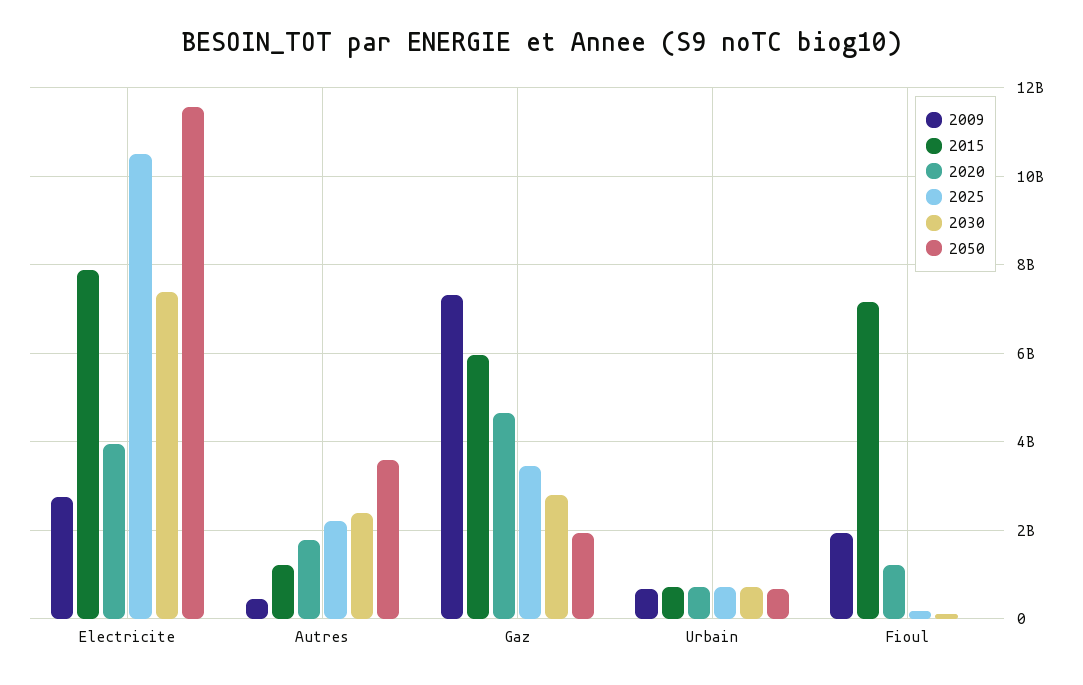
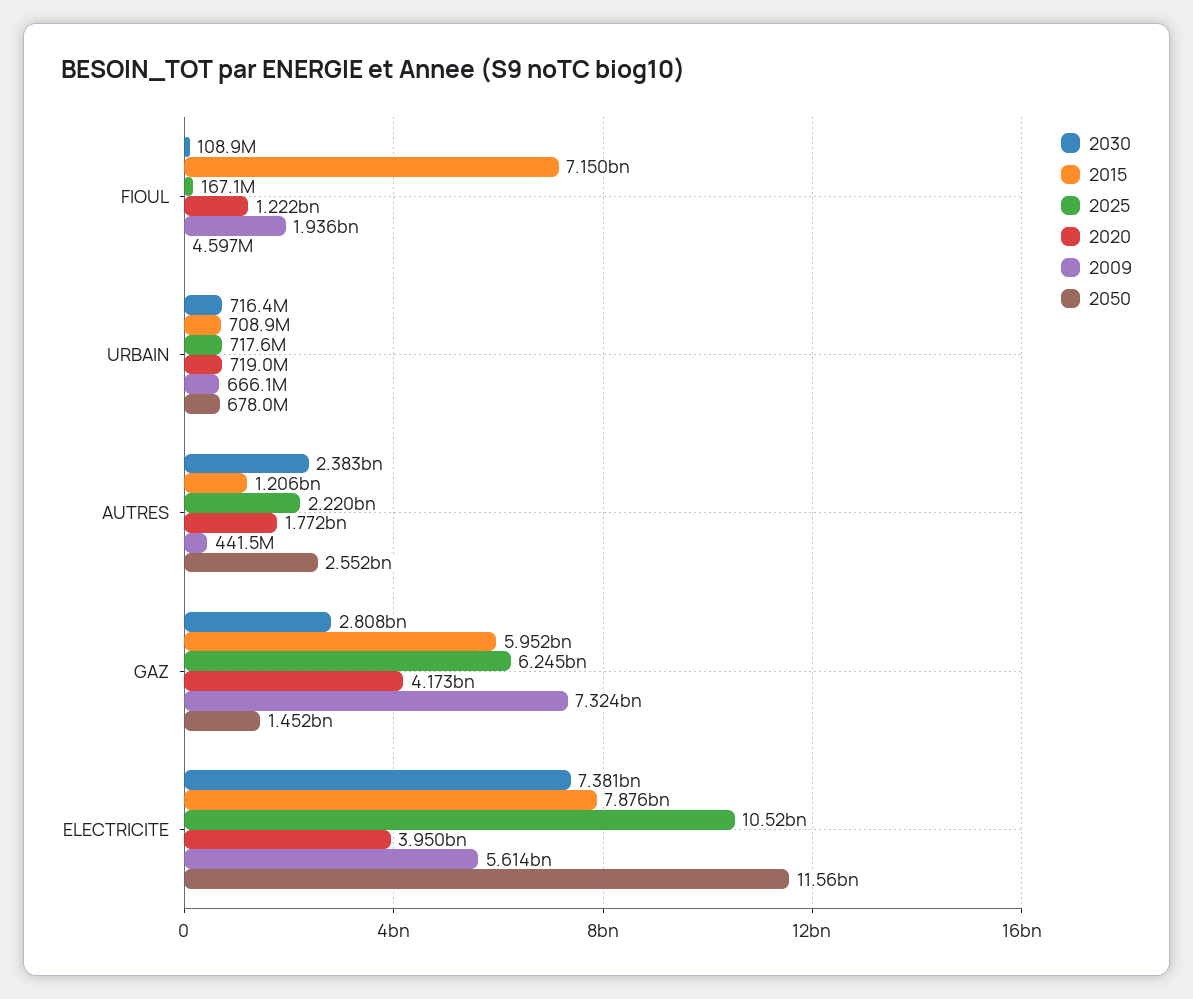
2009, Electricite: 2800000000 -> 5614000000
2050, Autres: 3600000000 -> 2552000000
2020, Gaz: 4600000000 -> 4173000000
2025, Gaz: 3400000000 -> 6245000000
2050, Gaz: 2000000000 -> 1452000000

